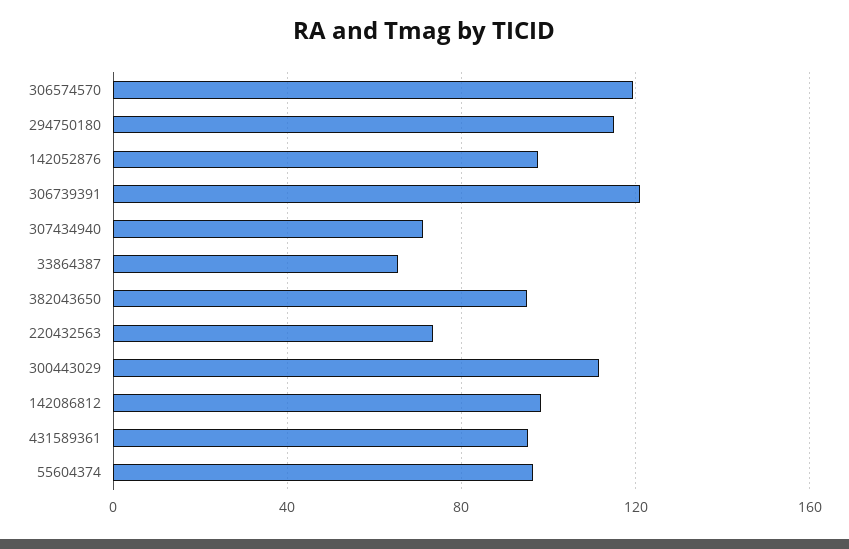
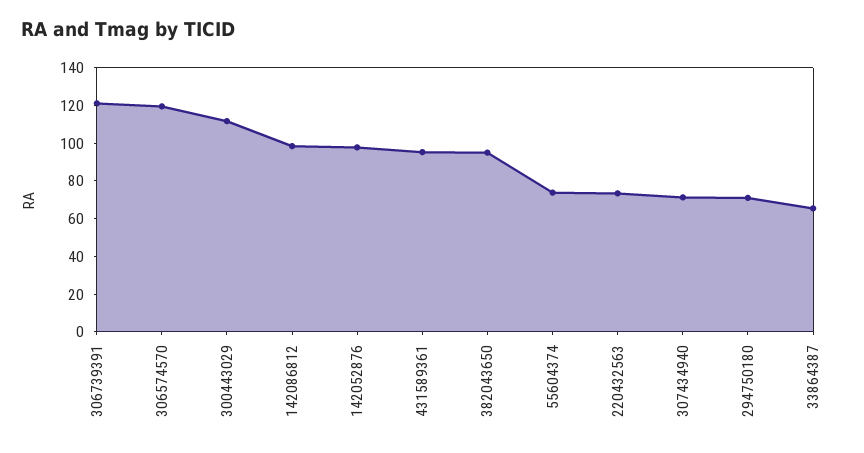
294750180: 115 -> 70
55604374: 95 -> 75

